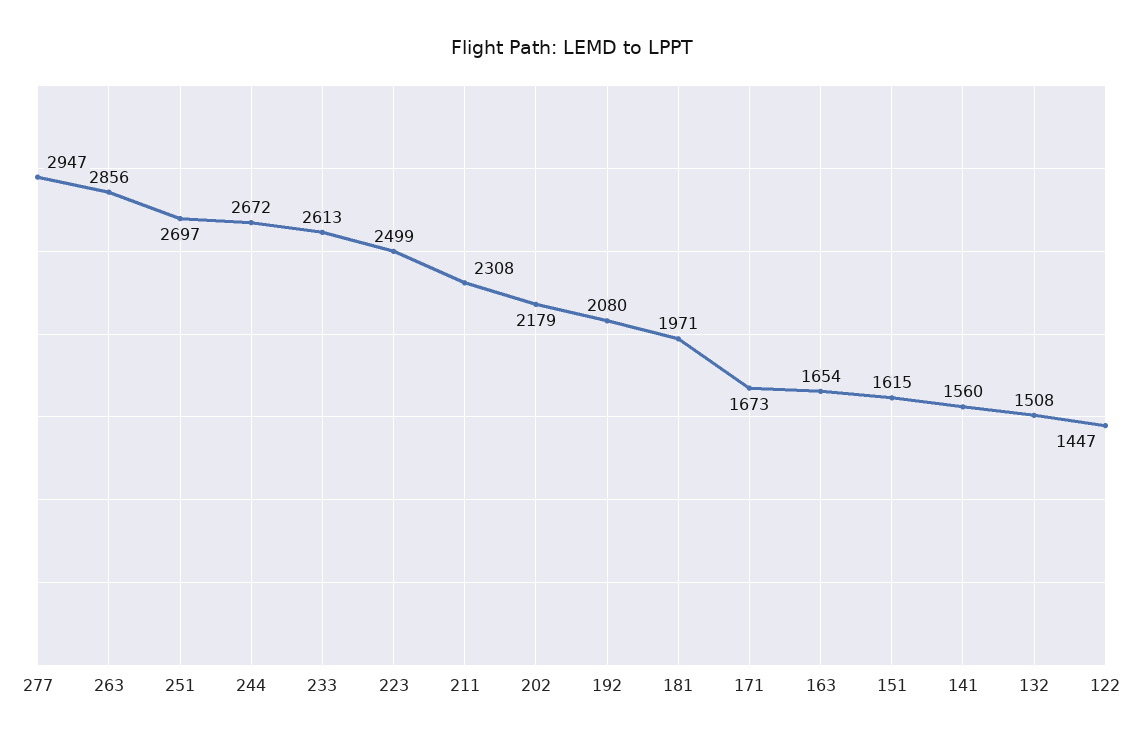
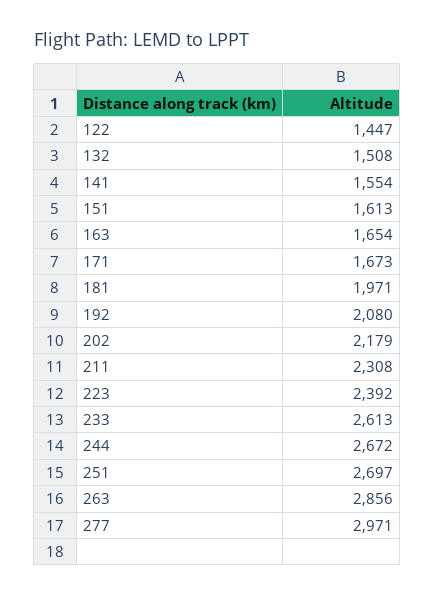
277: 2947 -> 2971
223: 2499 -> 2392
151: 1615 -> 1613
141: 1560 -> 1554

